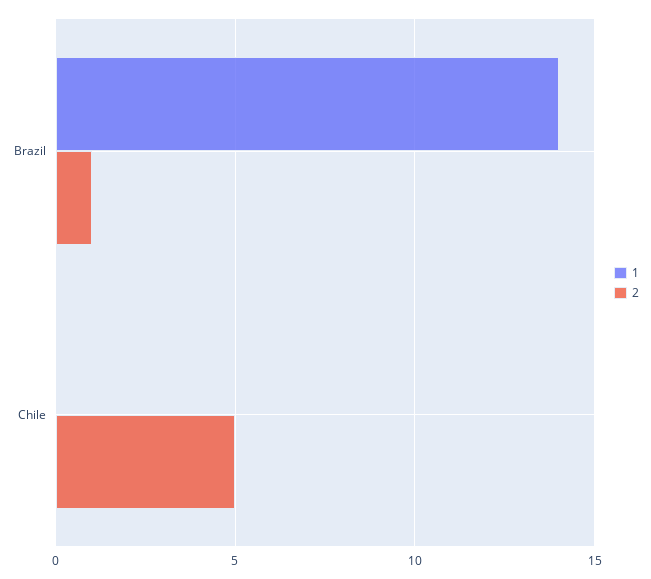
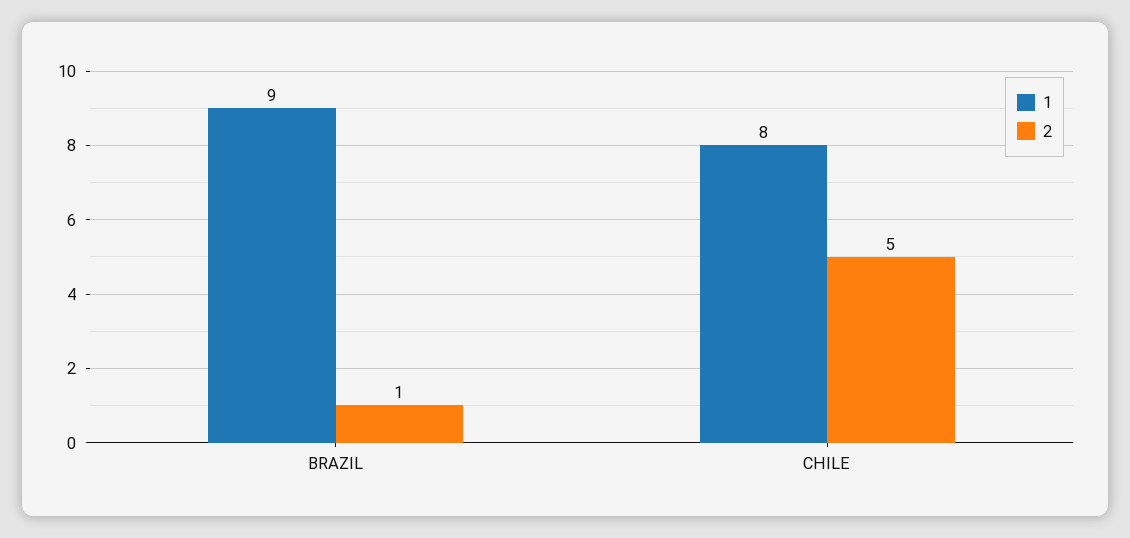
1, Brazil: 14 -> 9
1, Chile: 0 -> 8

